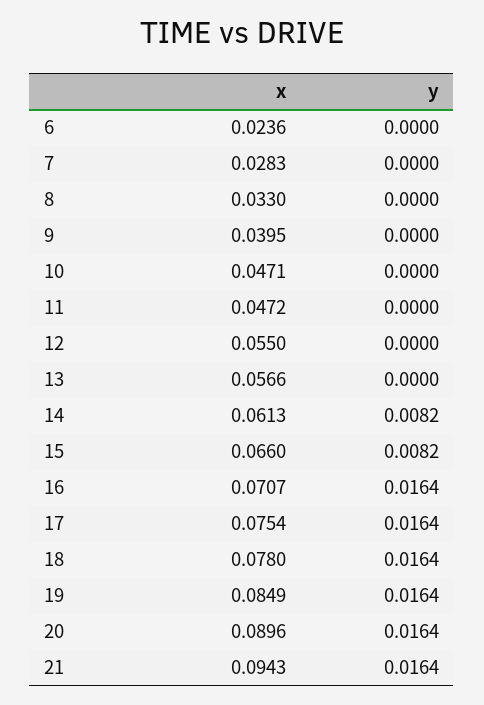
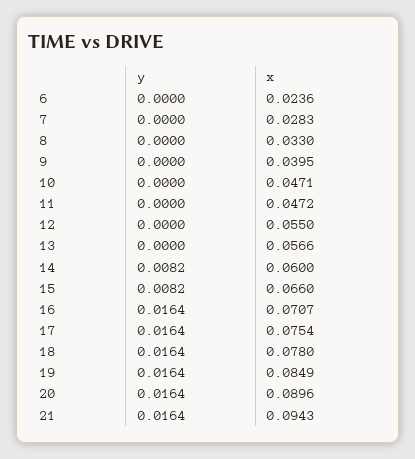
x, 14: 0.0613 -> 0.06

